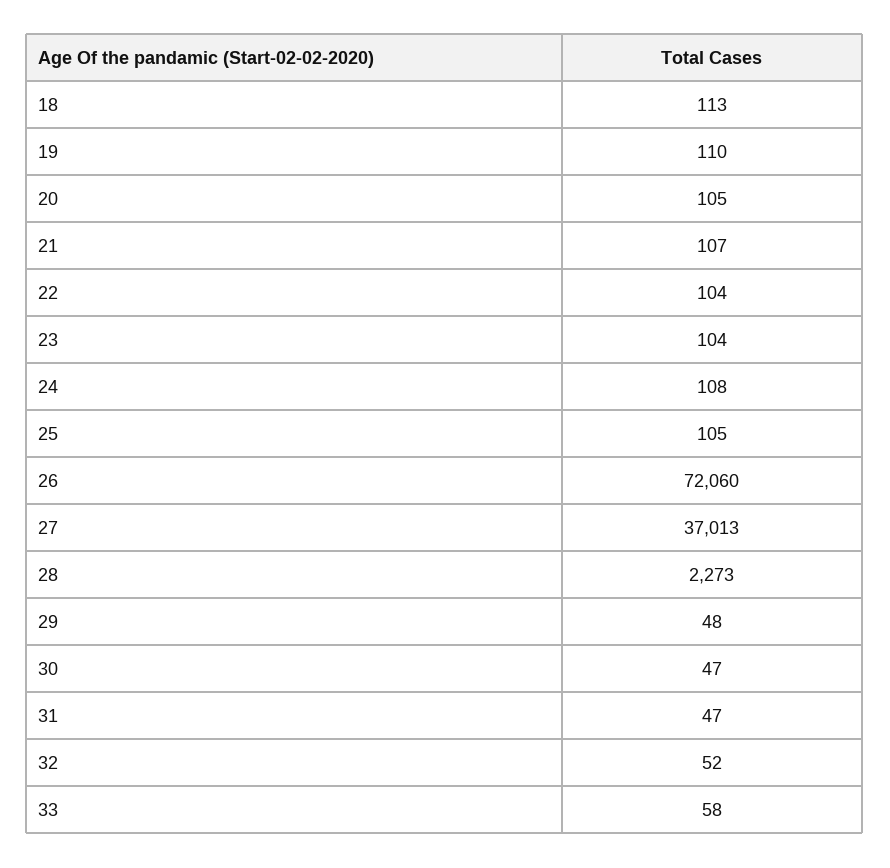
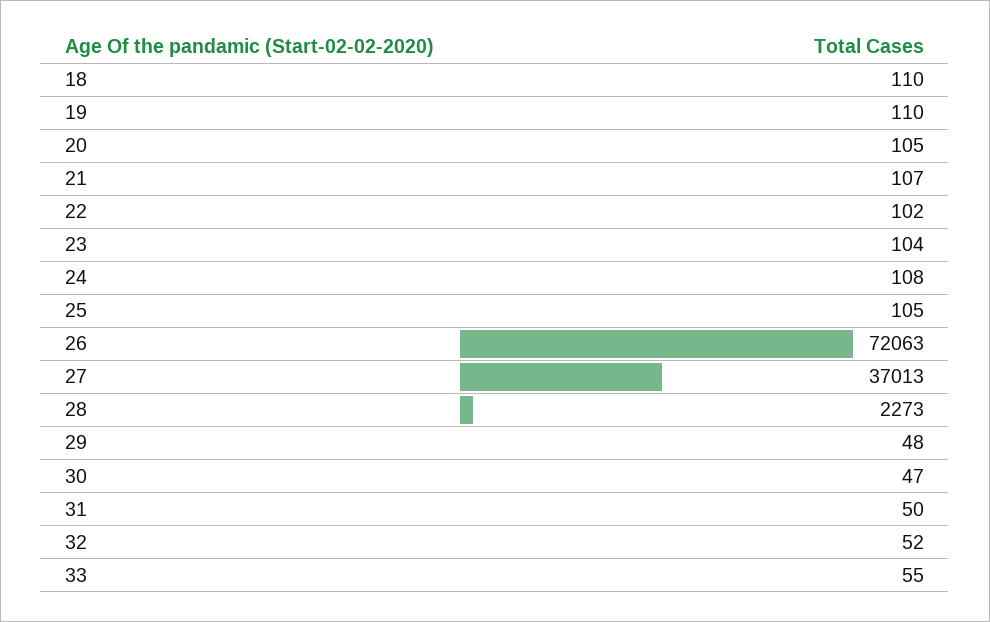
18: 113 -> 110
22: 104 -> 102
26: 72060 -> 72063
31: 47 -> 50
33: 58 -> 55

